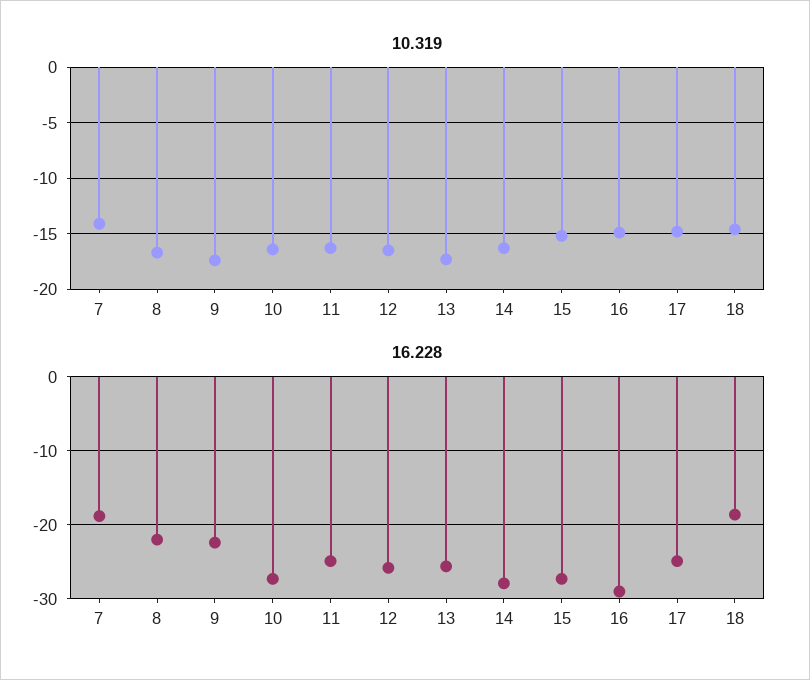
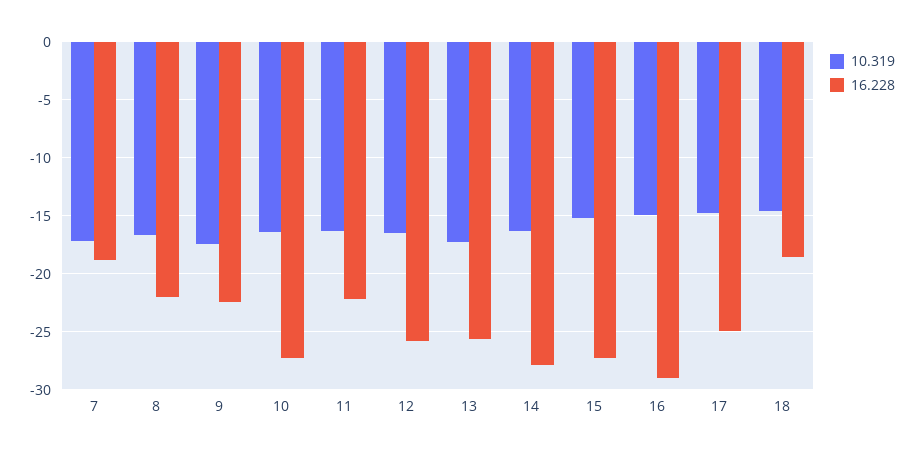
10.319, 7: -14 -> -17
16.228, 11: -25 -> -22

